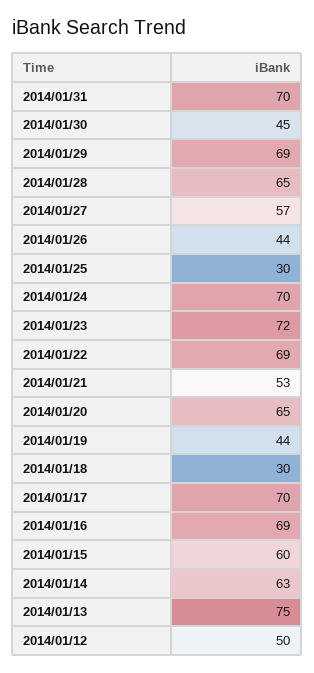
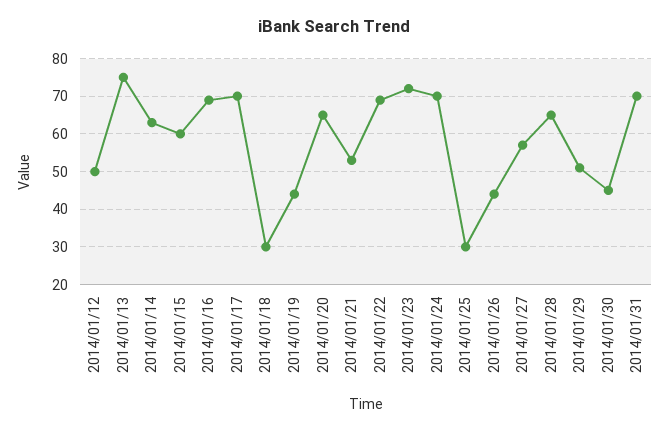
2014/01/29: 69 -> 50

